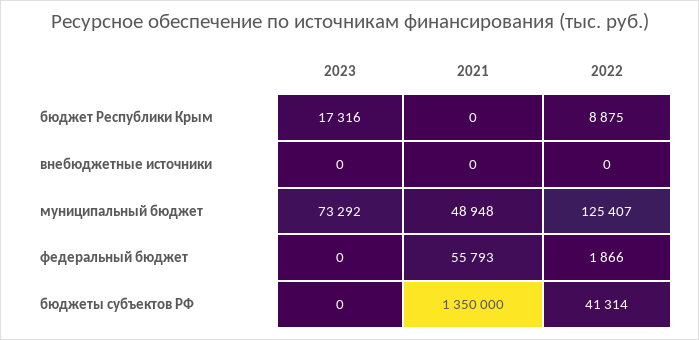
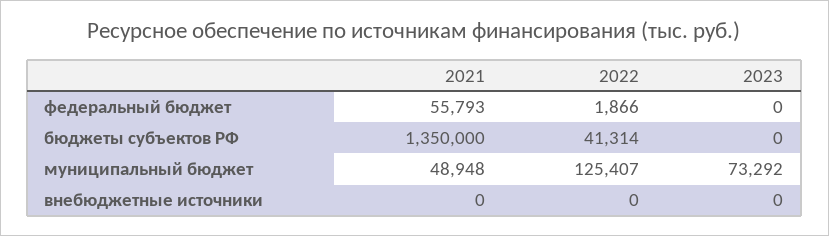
2023, бюджет Республики Крым: 17316 -> none
2021, бюджет Республики Крым: 0 -> none
2022, бюджет Республики Крым: 8875 -> none

